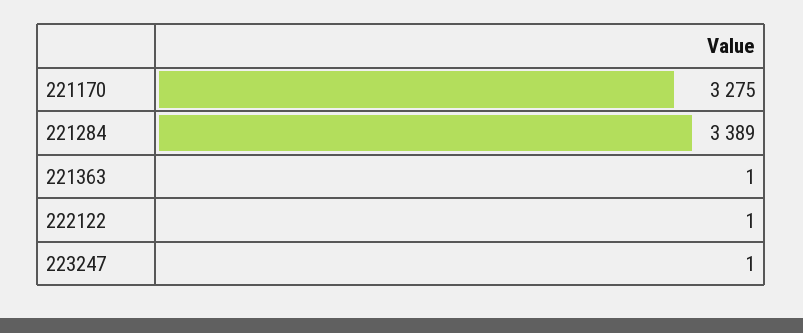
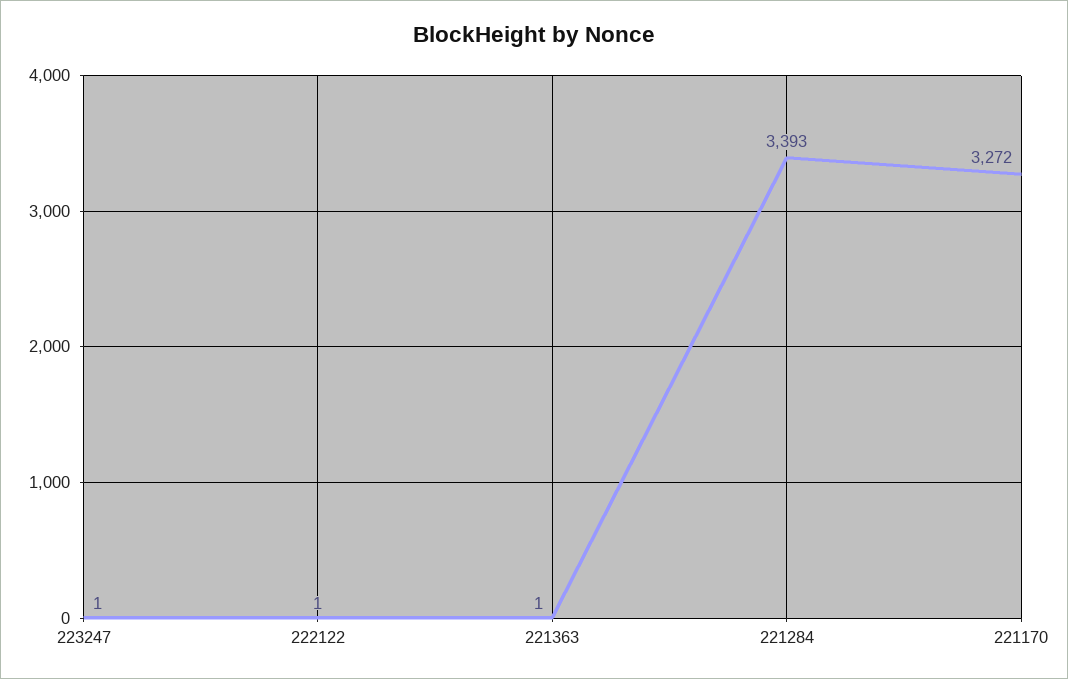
221170: 3275 -> 3272
221284: 3389 -> 3393

